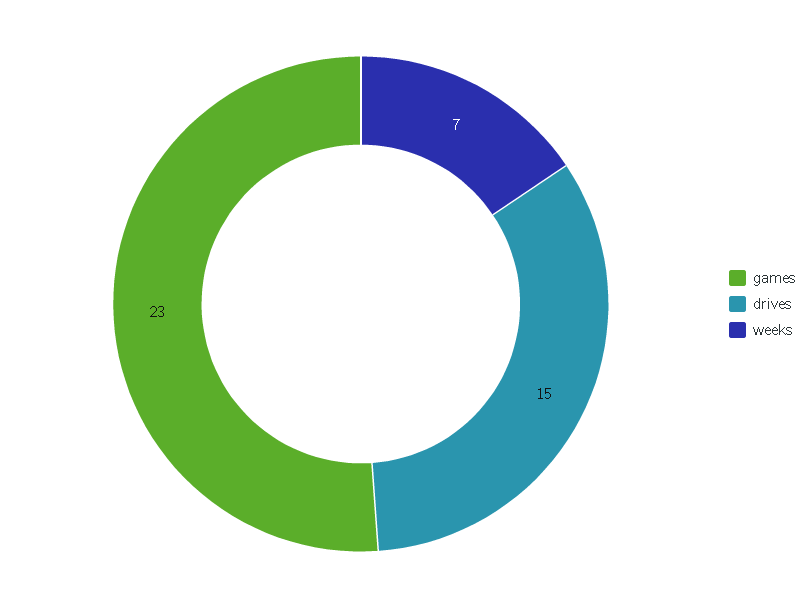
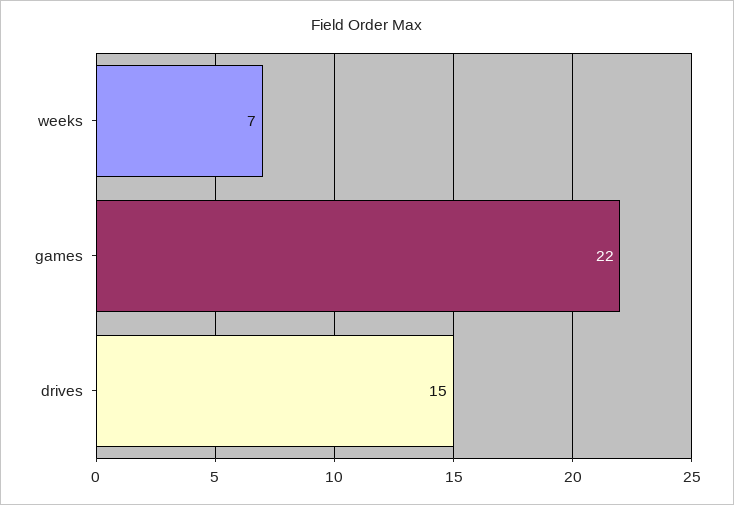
games: 23 -> 22

